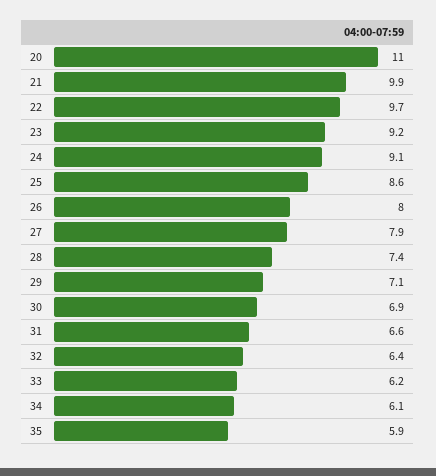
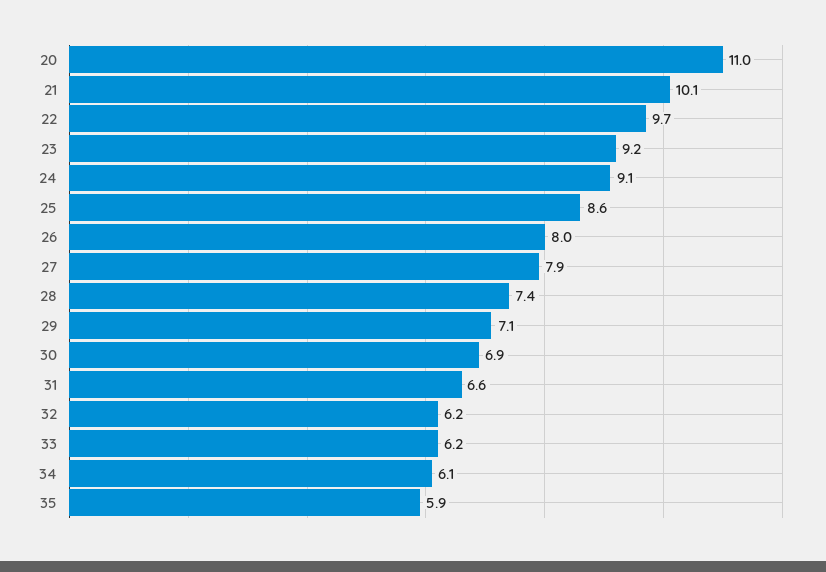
21: 9.9 -> 10.1
32: 6.4 -> 6.2

